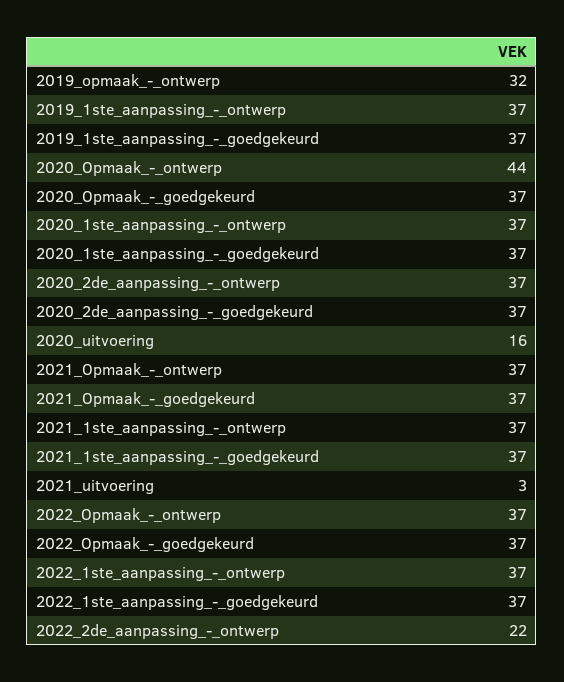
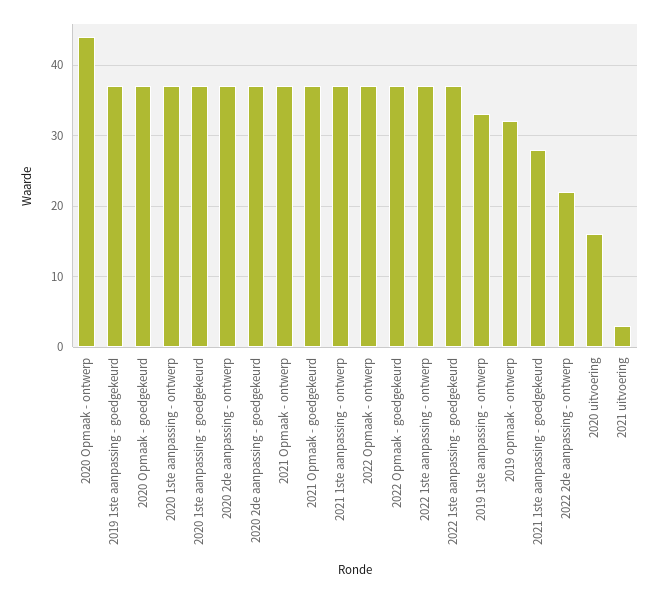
2019_1ste_aanpassing_-_ontwerp: 37 -> 33
2021_1ste_aanpassing_-_goedgekeurd: 37 -> 28

